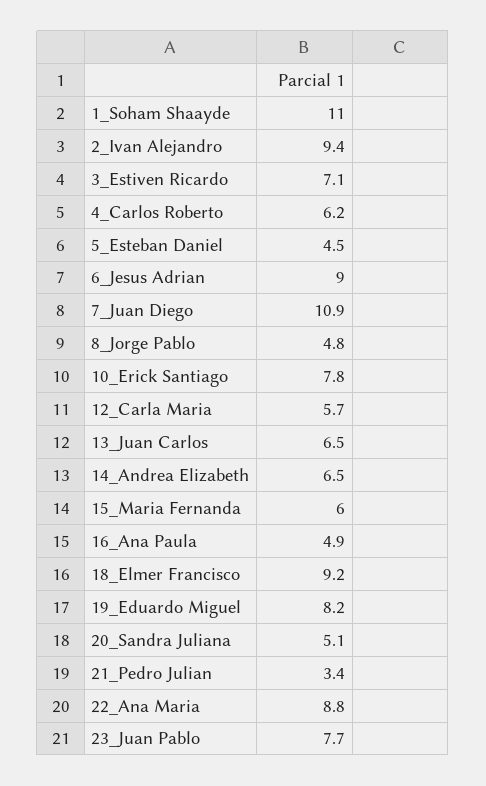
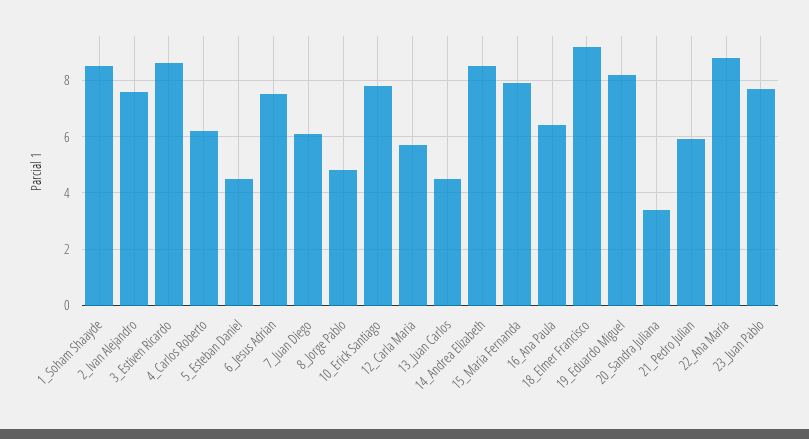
1_Soham Shaayde: 11 -> 8.5
2_Ivan Alejandro: 9.4 -> 7.5
3_Estiven Ricardo: 7.1 -> 8.5
6_Jesus Adrian: 9 -> 7.5
7_Juan Diego: 10.9 -> 6
13_Juan Carlos: 6.5 -> 4.5
14_Andrea Elizabeth: 6.5 -> 8.5
15_Maria Fernanda: 6 -> 8
16_Ana Paula: 4.9 -> 6.5
20_Sandra Juliana: 5.1 -> 3.5
21_Pedro Julian: 3.4 -> 6

